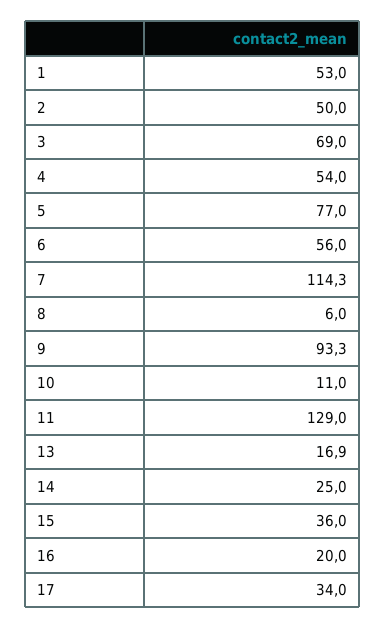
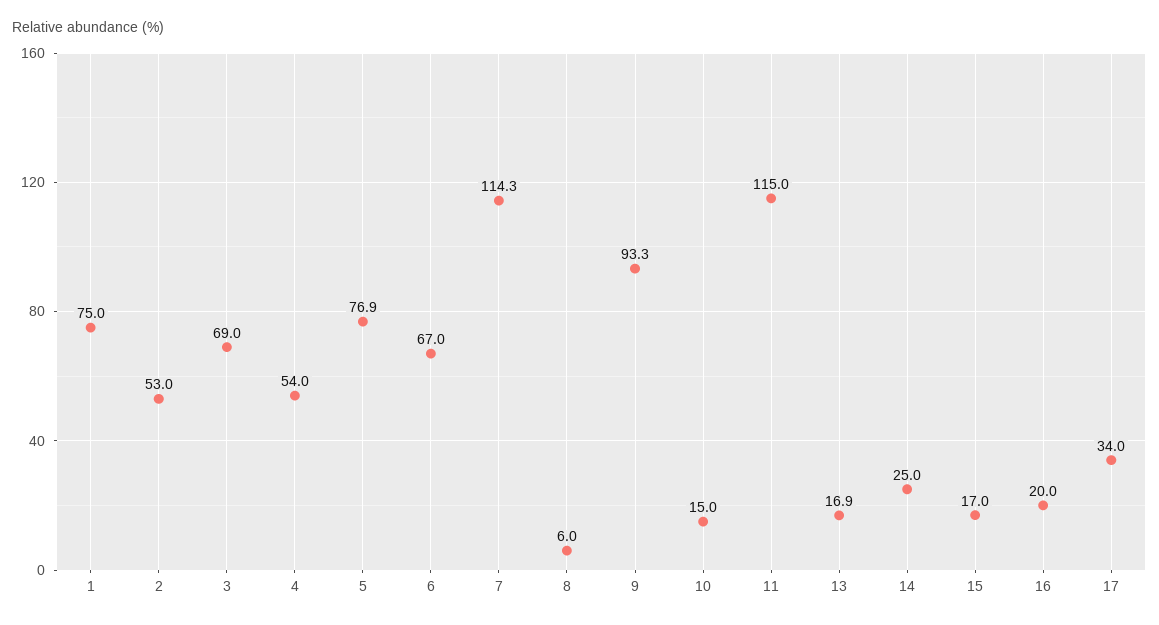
1: 53 -> 75
2: 50 -> 53
5: 77 -> 76.9
6: 56 -> 67
10: 11 -> 15
11: 129 -> 115
15: 36 -> 17

